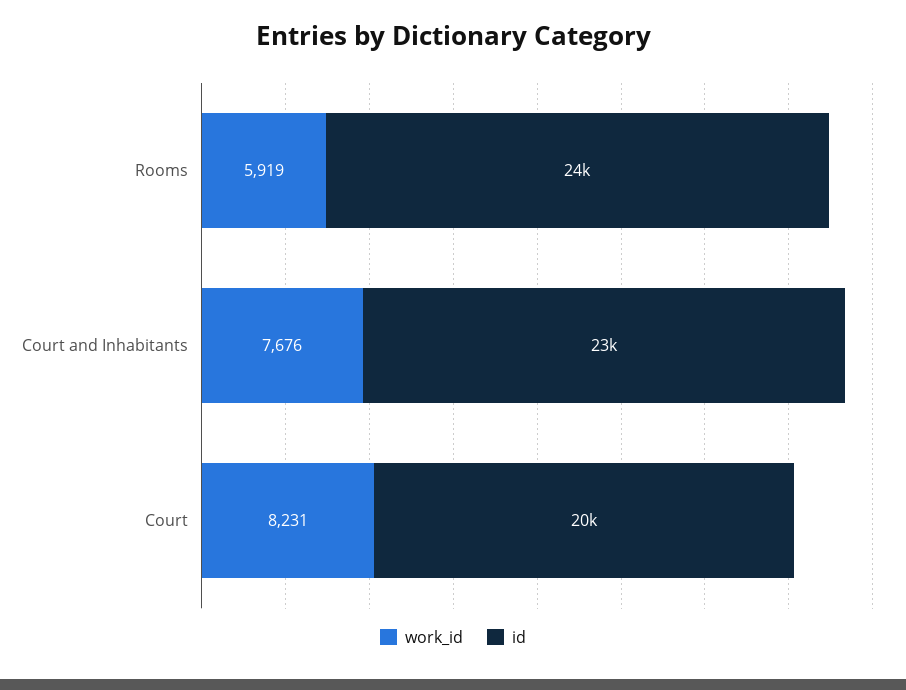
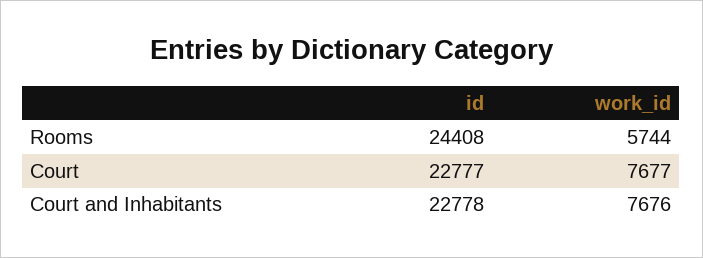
work_id, Rooms: 5919 -> 5744
work_id, Court: 8231 -> 7677
id, Court: 20000 -> 22777

